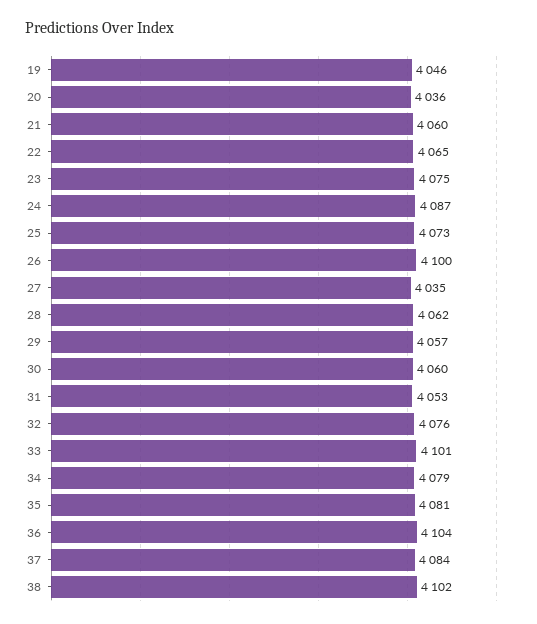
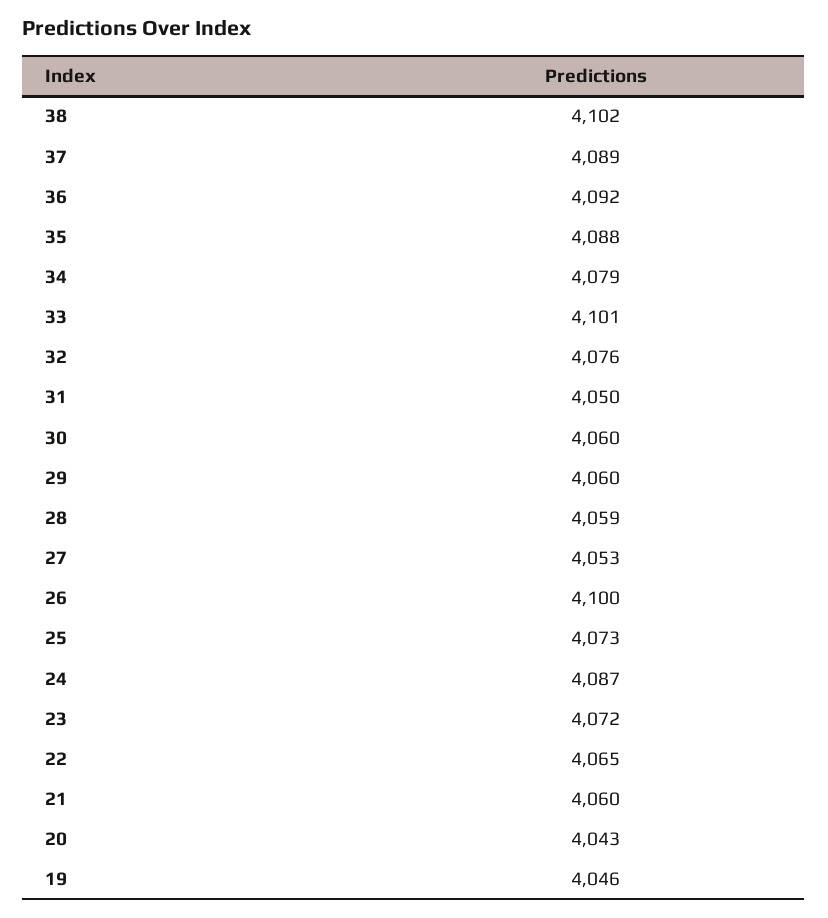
20: 4036 -> 4043
23: 4075 -> 4072
27: 4035 -> 4053
28: 4062 -> 4059
29: 4057 -> 4060
31: 4053 -> 4050
35: 4081 -> 4088
36: 4104 -> 4092
37: 4084 -> 4089

